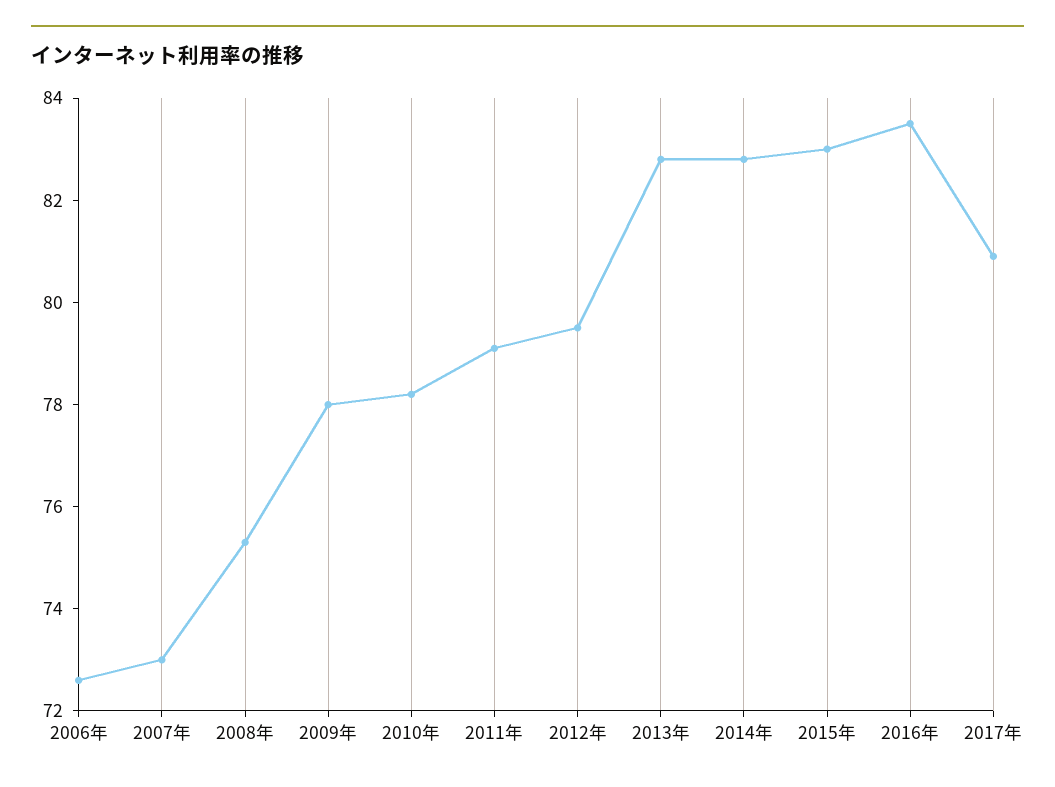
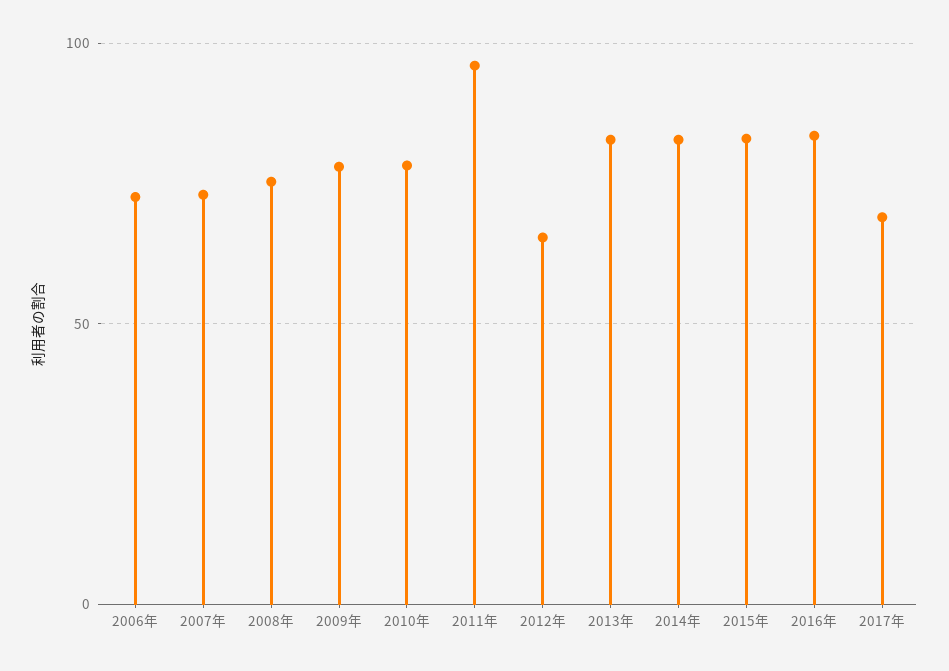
2011年: 79 -> 95
2012年: 79.5 -> 65
2017年: 81 -> 70

